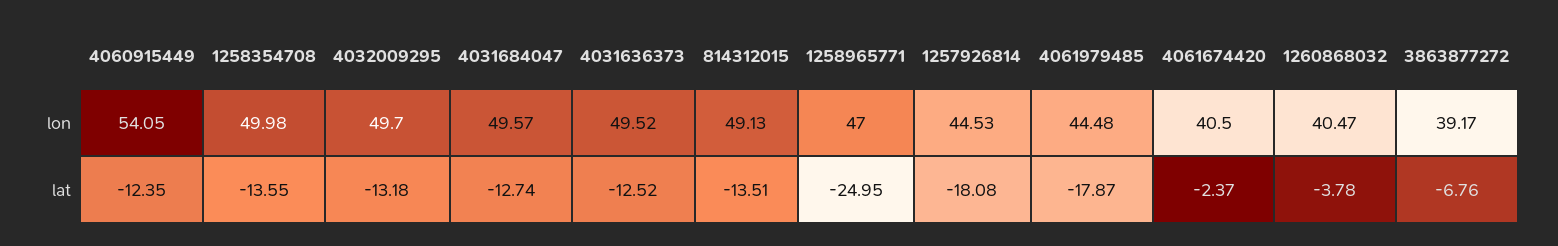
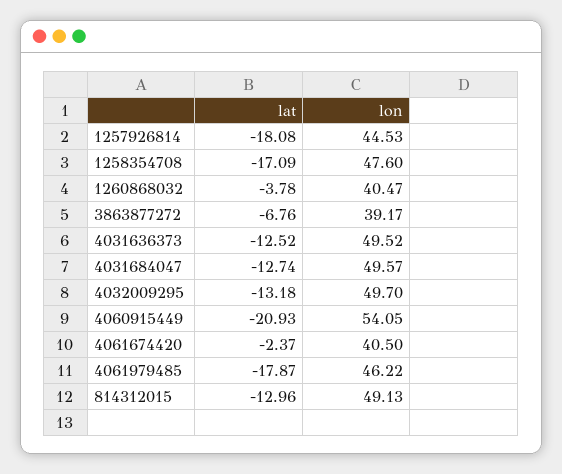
1258354708, lon: 49.98 -> 47.6
1258965771, lon: 47 -> none
4061979485, lon: 44.48 -> 46.22
4060915449, lat: -12.35 -> -20.93
1258354708, lat: -13.55 -> -17.09
814312015, lat: -13.51 -> -12.96
1258965771, lat: -24.95 -> none

